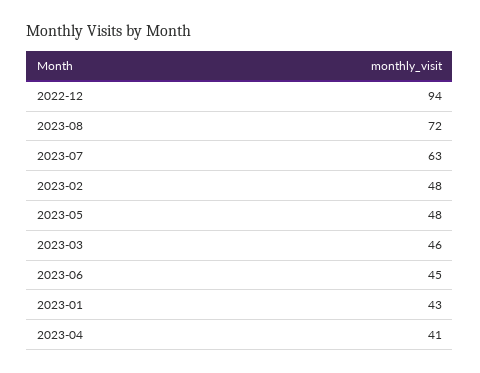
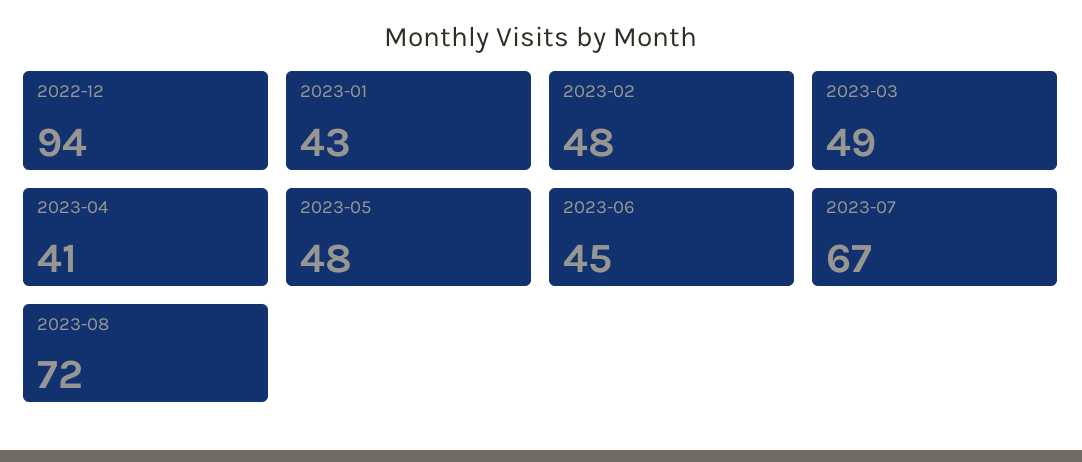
2023-07: 63 -> 67
2023-03: 46 -> 49

